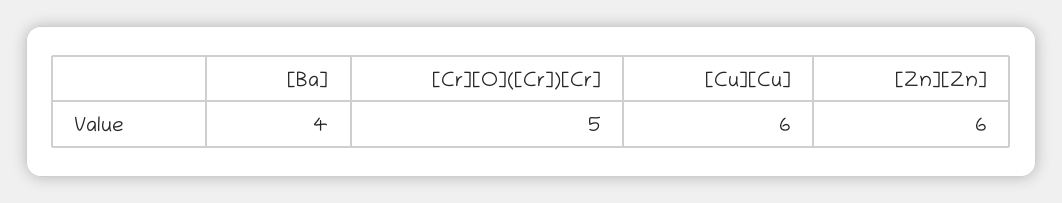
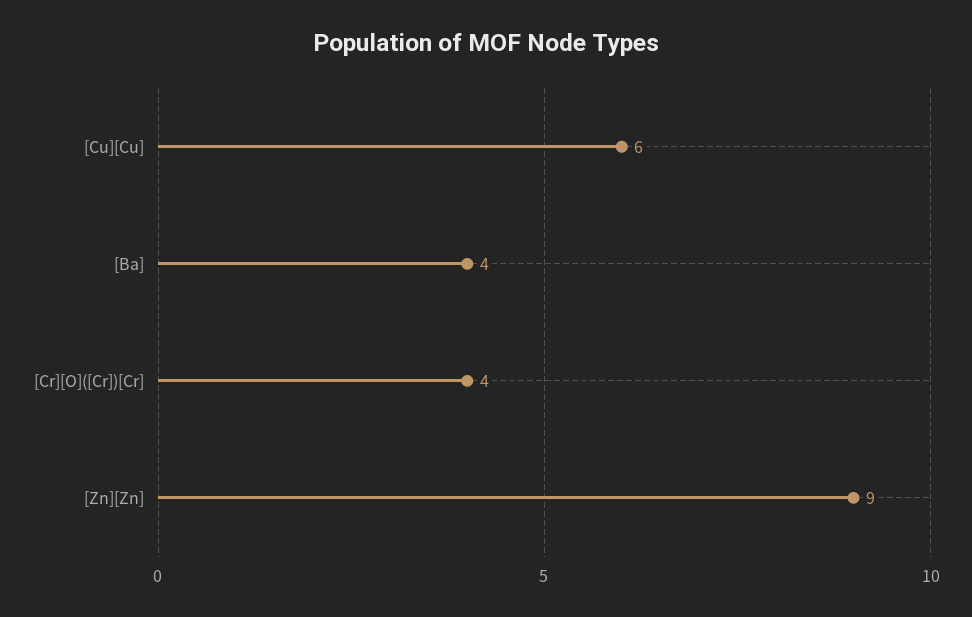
[Cr][O]([Cr])[Cr]: 5 -> 4
[Zn][Zn]: 6 -> 9

